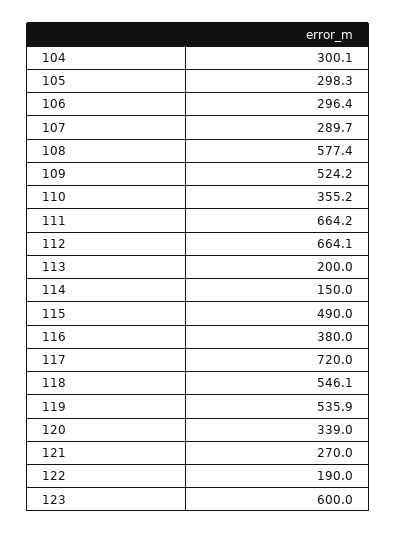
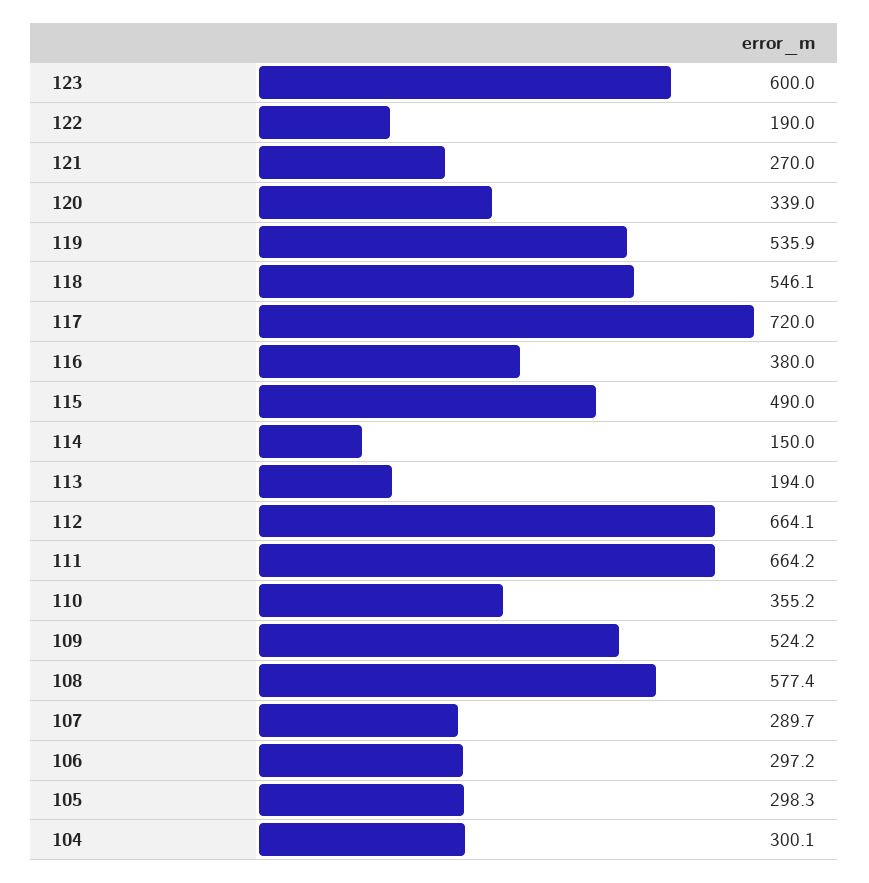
106: 296.4 -> 297.2
113: 200 -> 194

